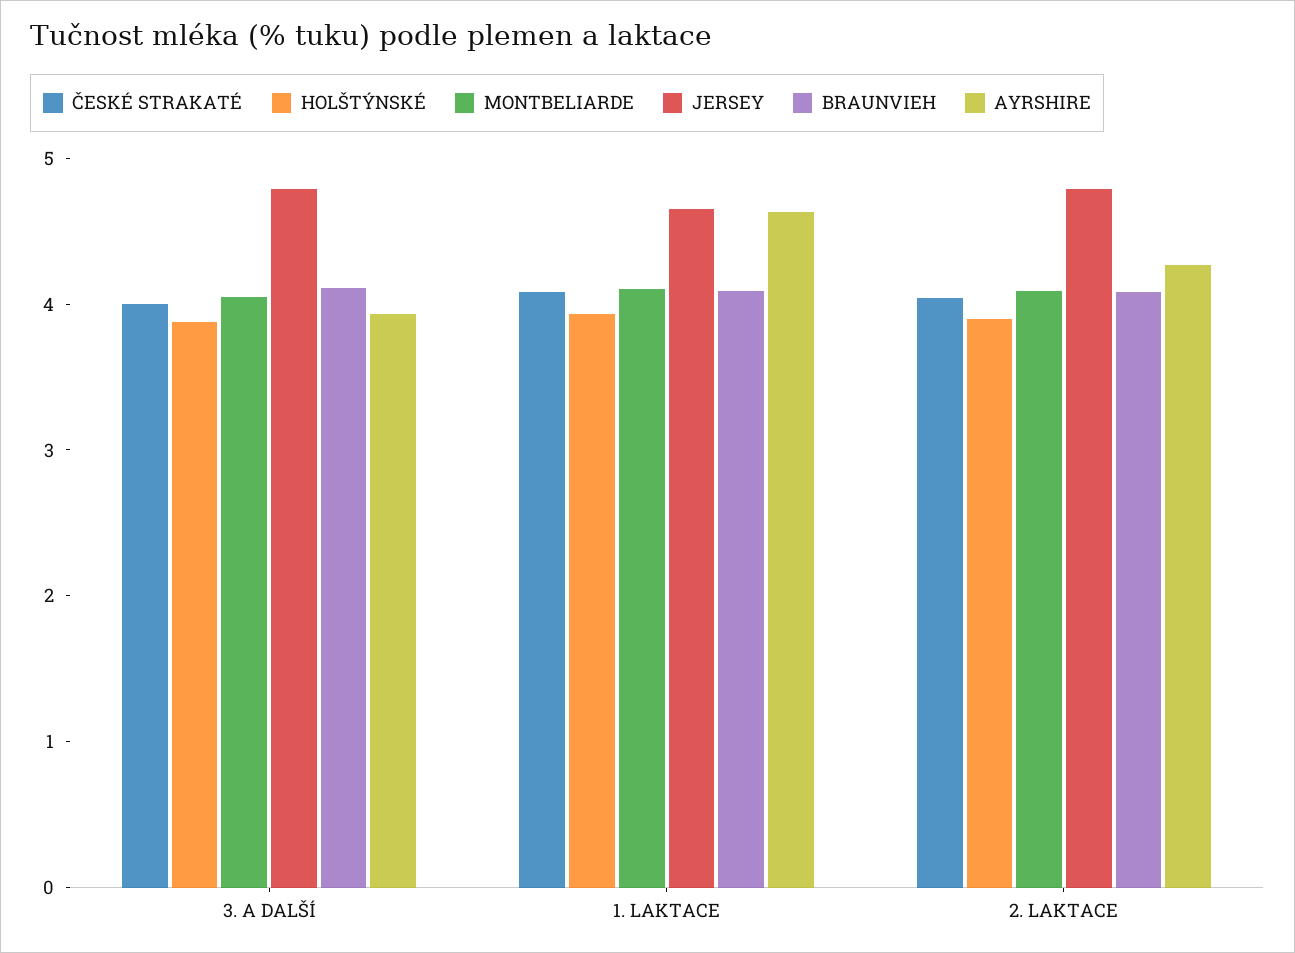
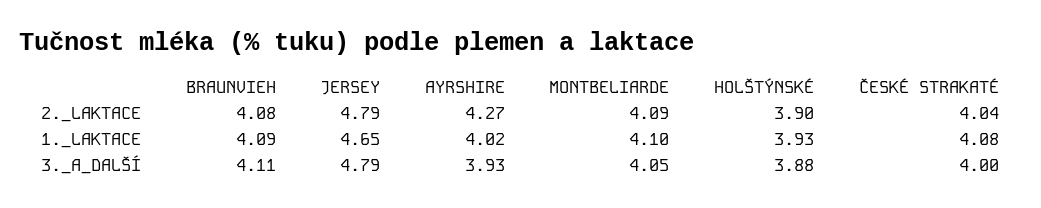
AYRSHIRE, 1. LAKTACE: 4.6 -> 4.02

